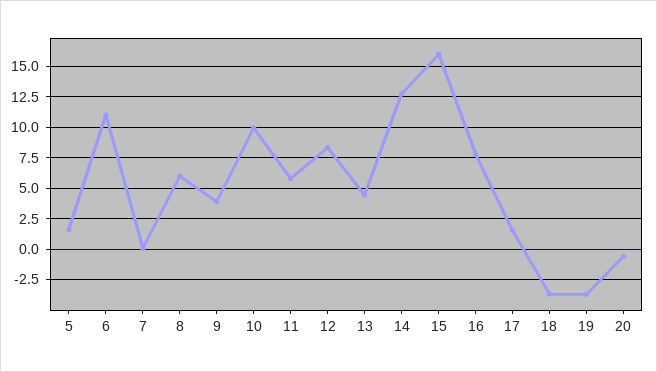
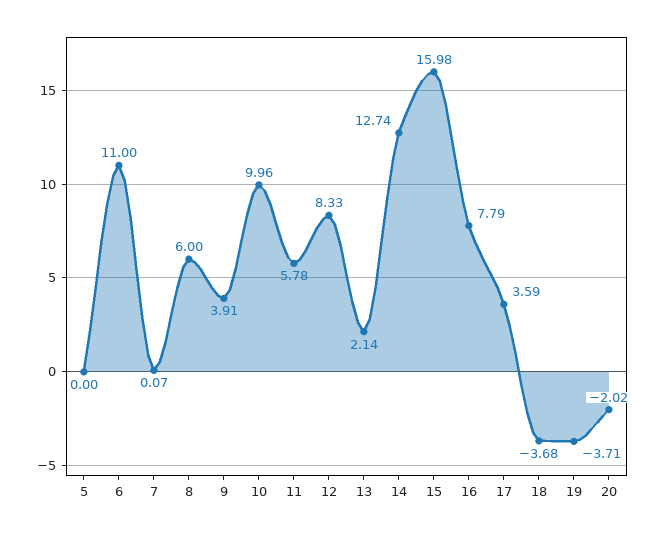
5: 1.5 -> 0
13: 4.5 -> 2.14
17: 1.5 -> 3.59
20: -0.5 -> -2.02

